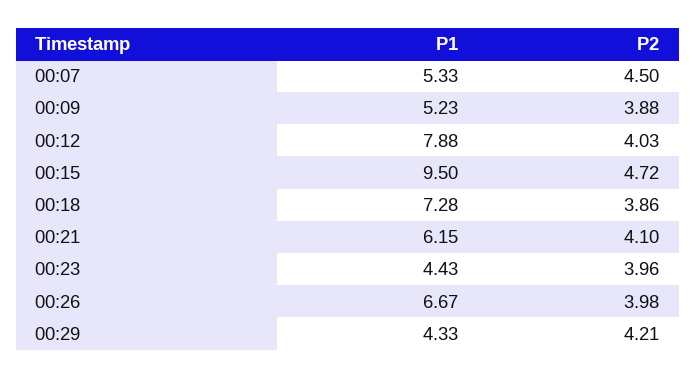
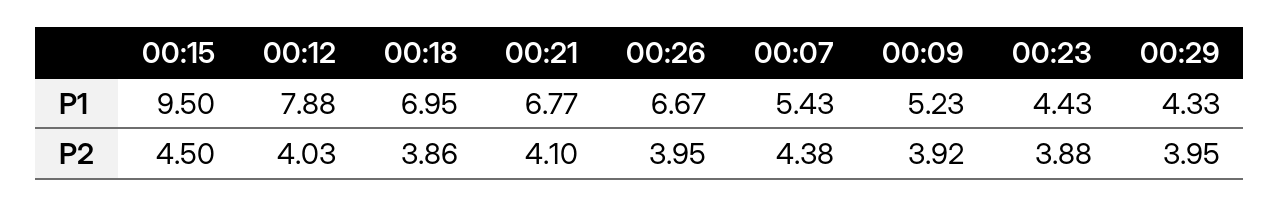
P1, 00:07: 5.33 -> 5.43
P2, 00:07: 4.5 -> 4.38
P2, 00:09: 3.88 -> 3.92
P2, 00:15: 4.72 -> 4.5
P1, 00:18: 7.28 -> 6.95
P1, 00:21: 6.15 -> 6.77
P2, 00:23: 3.96 -> 3.88
P2, 00:26: 3.98 -> 3.95
P2, 00:29: 4.21 -> 3.95

